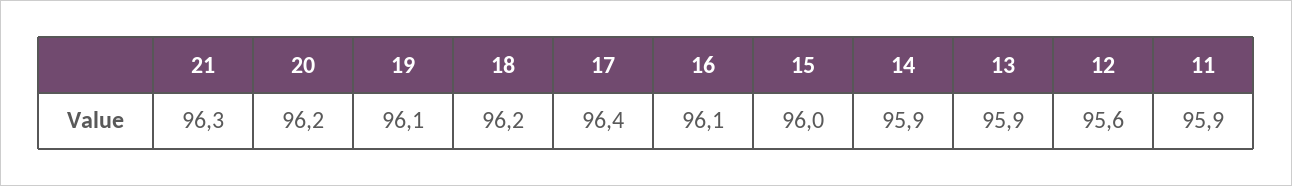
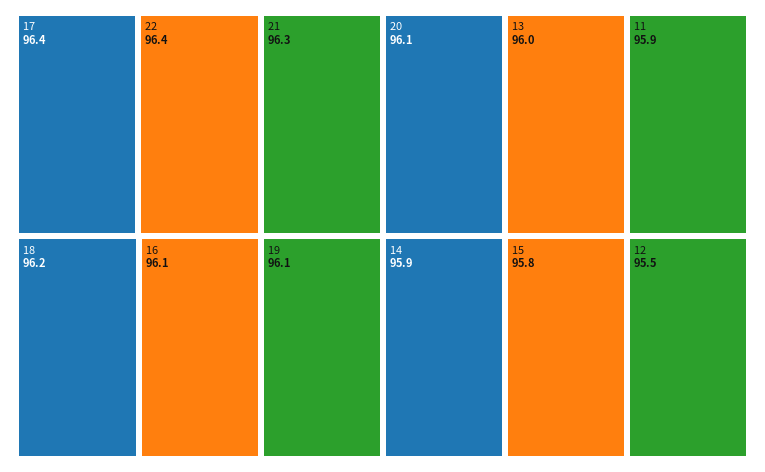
20: 96.2 -> 96.1
15: 96 -> 95.8
13: 95.9 -> 96
12: 95.6 -> 95.5
22: none -> 96.4

